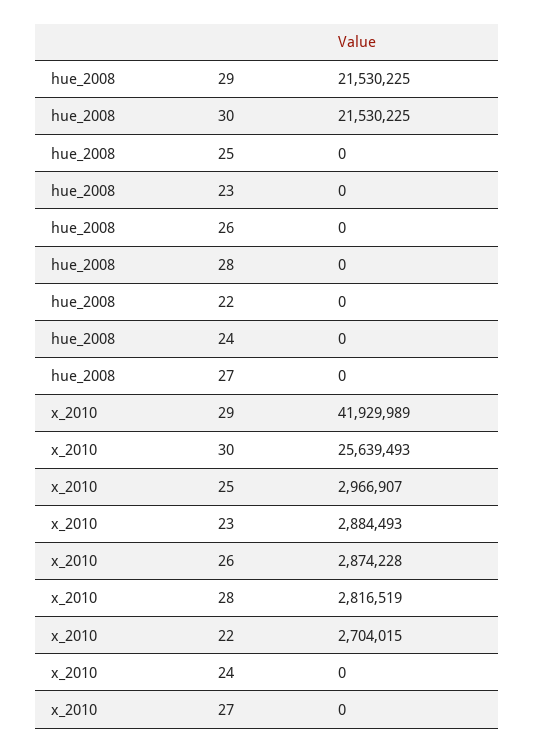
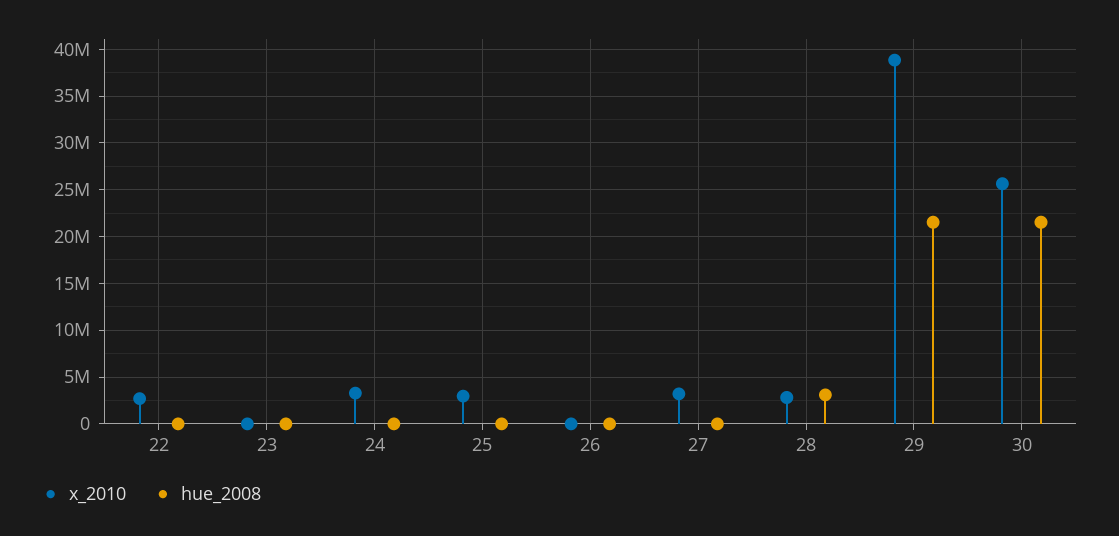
hue_2008, 28: 0 -> 3000000
x_2010, 29: 41929989 -> 39000000
x_2010, 23: 2884493 -> 0
x_2010, 26: 2874228 -> 0
x_2010, 24: 0 -> 3000000
x_2010, 27: 0 -> 3000000

